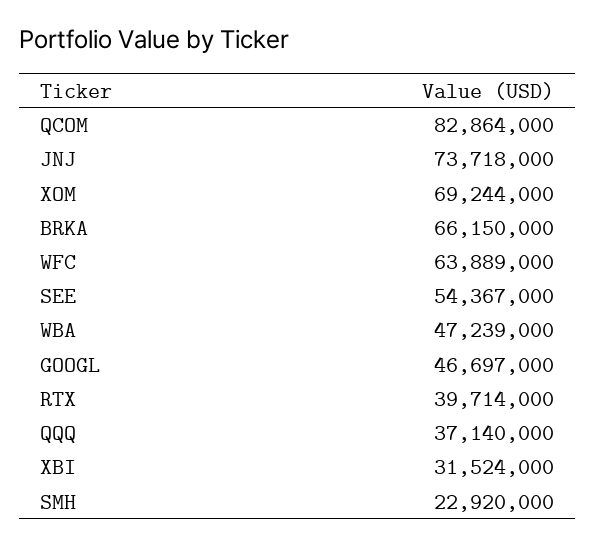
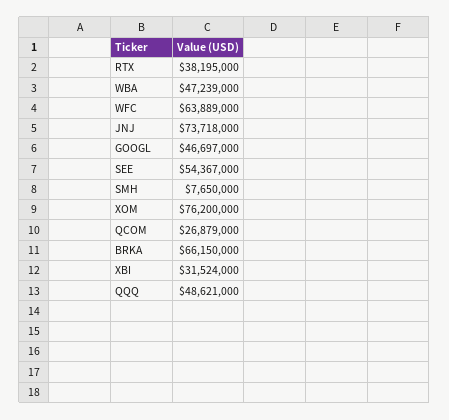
QCOM: 82864000 -> 26879000
XOM: 69244000 -> 76200000
RTX: 39714000 -> 38195000
QQQ: 37140000 -> 48621000
SMH: 22920000 -> 7650000

